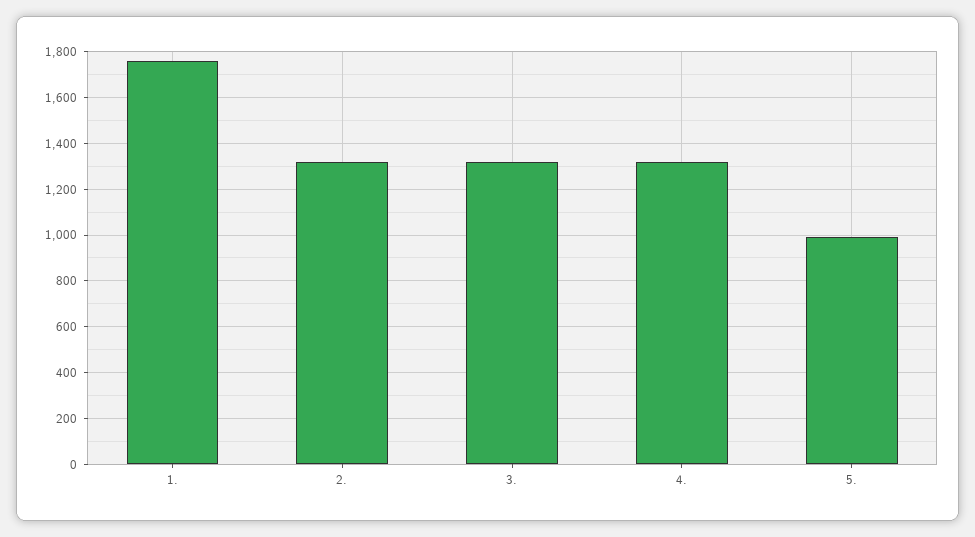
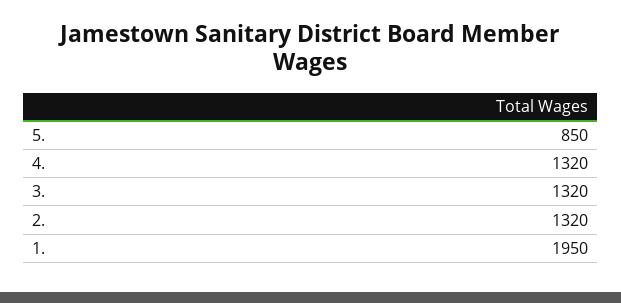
1.: 1750 -> 1950
5.: 1000 -> 850

